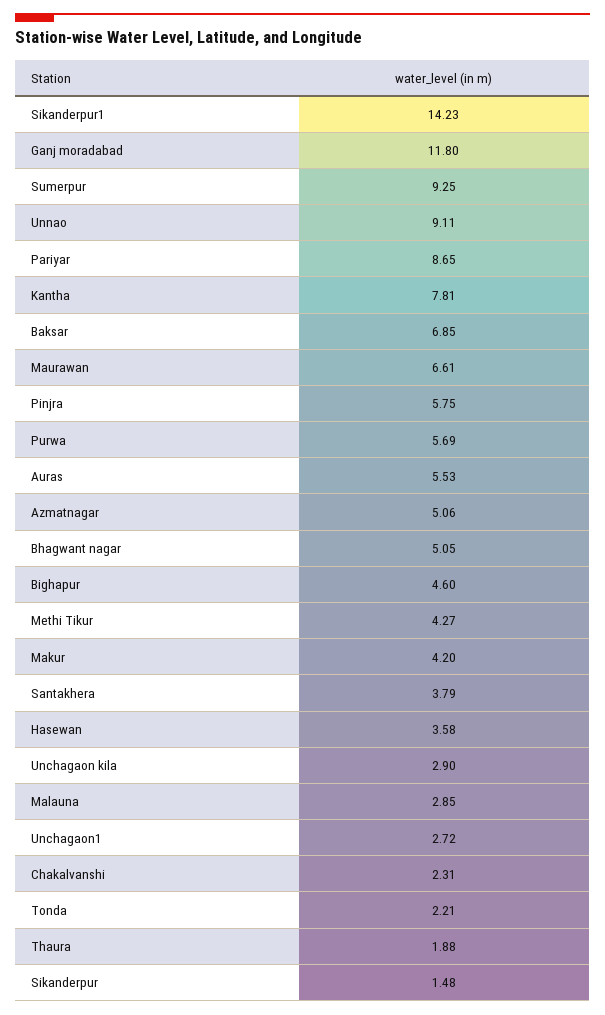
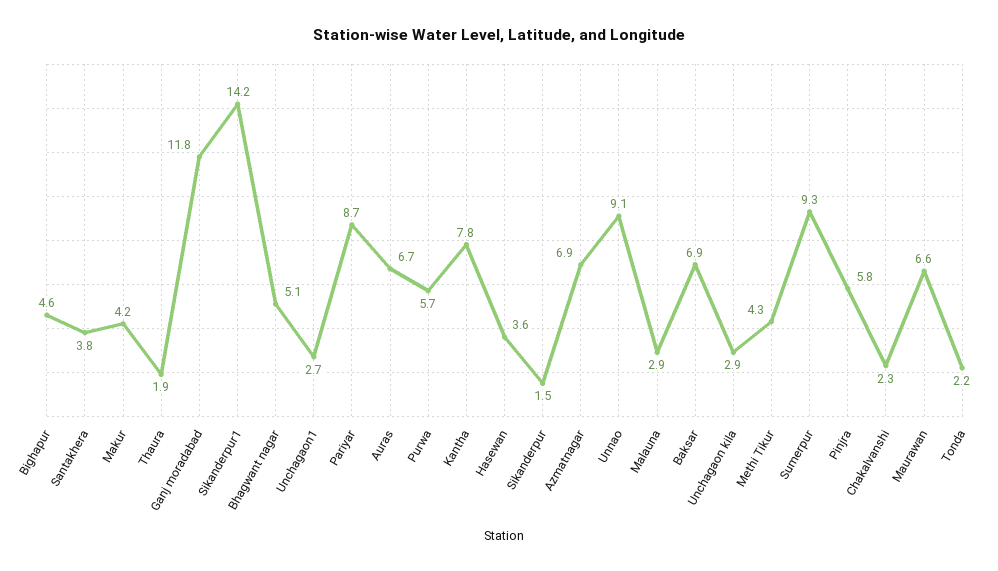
Auras: 5.53 -> 6.7
Azmatnagar: 5.06 -> 6.9

